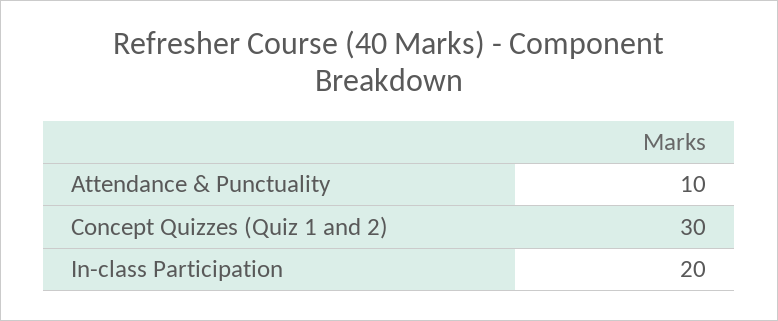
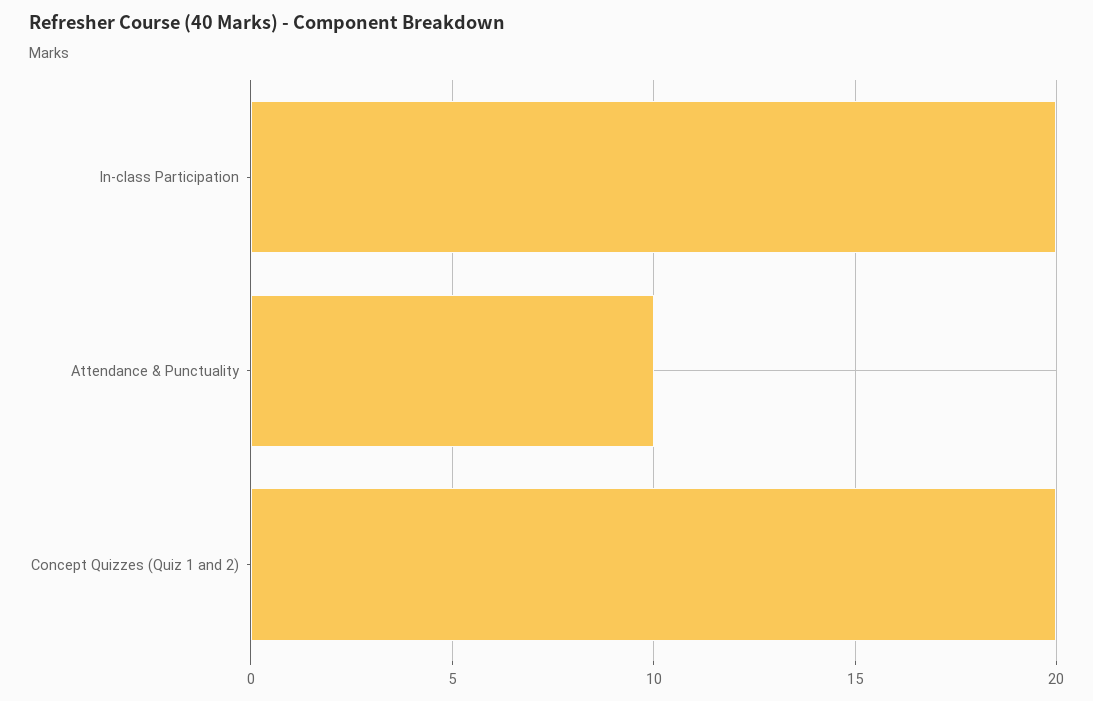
Concept Quizzes (Quiz 1 and 2): 30 -> 20

